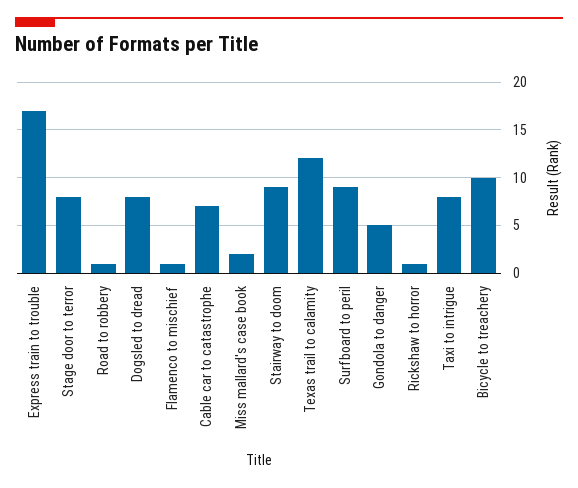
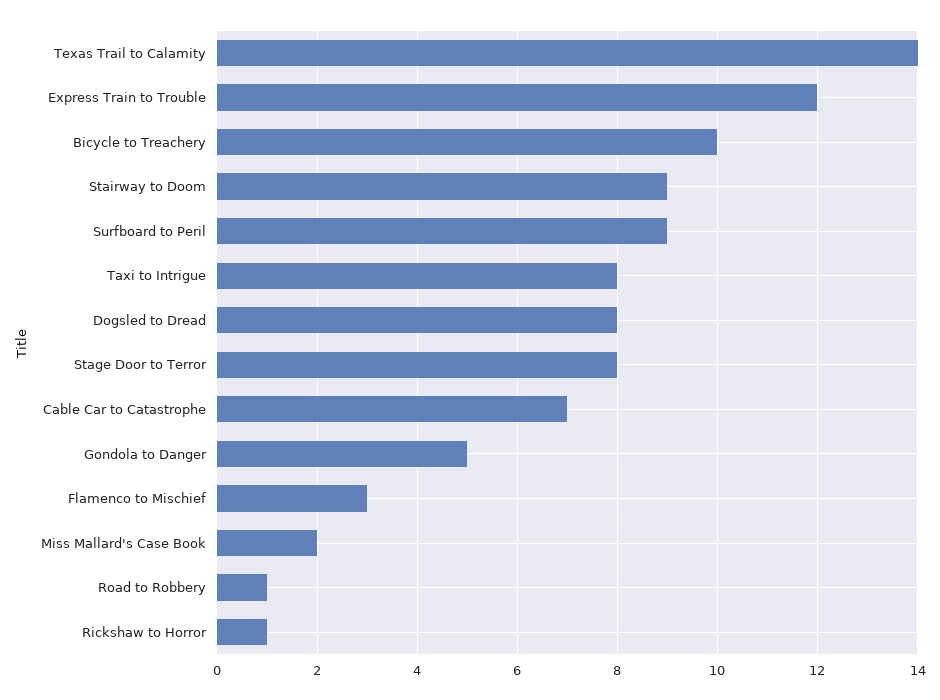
Express train to trouble: 17 -> 12
Flamenco to mischief: 1 -> 3
Texas trail to calamity: 12 -> 14

